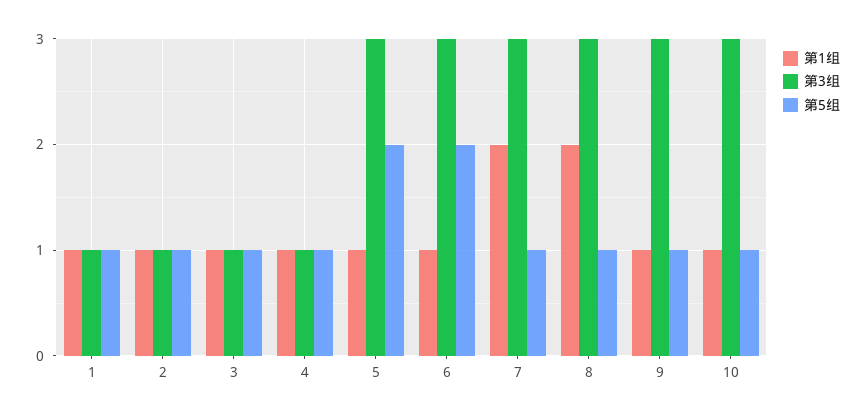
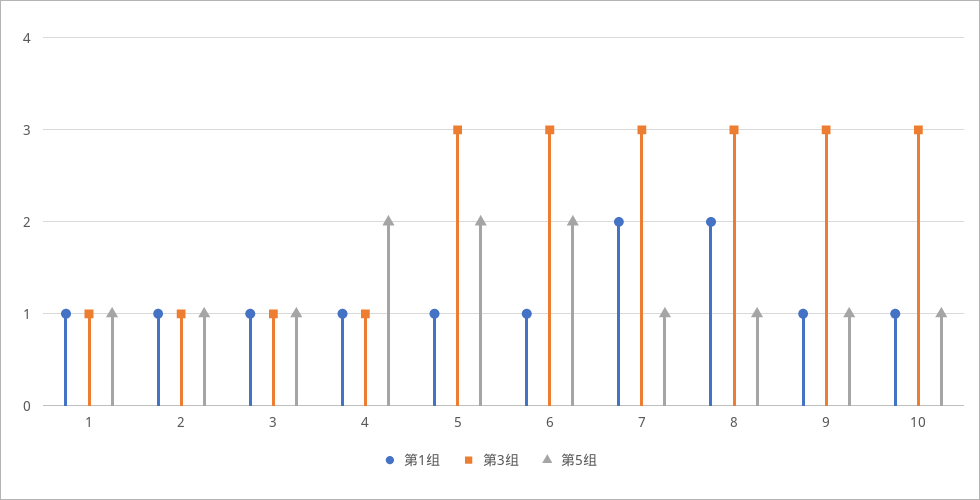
第5组, 4: 1 -> 2

